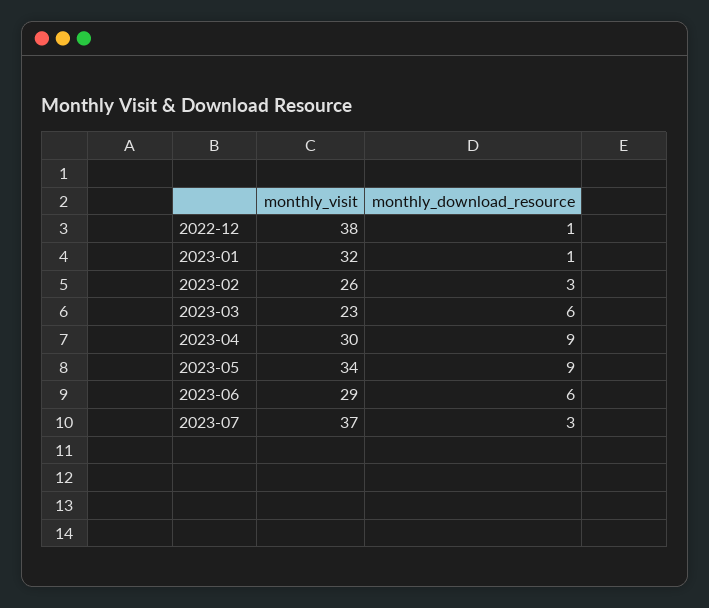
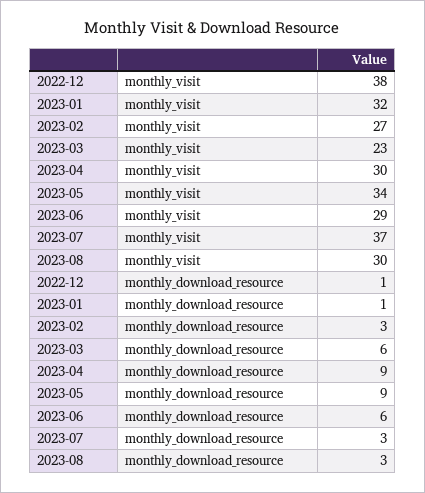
monthly_visit, 2023-02: 26 -> 27
monthly_visit, 2023-08: none -> 30
monthly_download_resource, 2023-08: none -> 3

